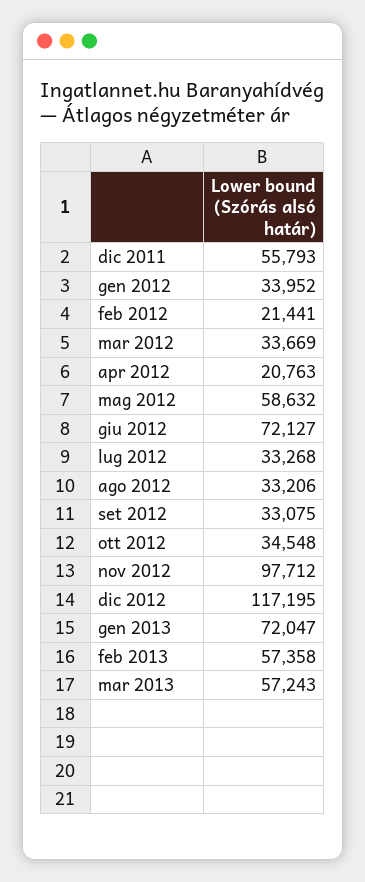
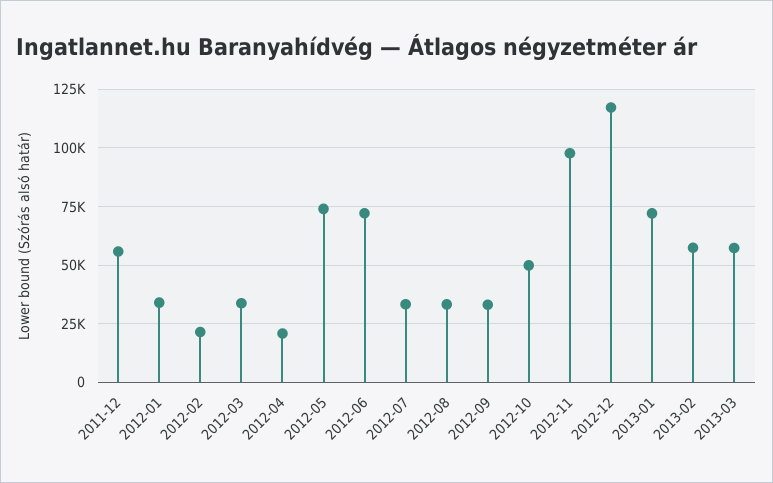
mag 2012: 58632 -> 75000
ott 2012: 34548 -> 50000

